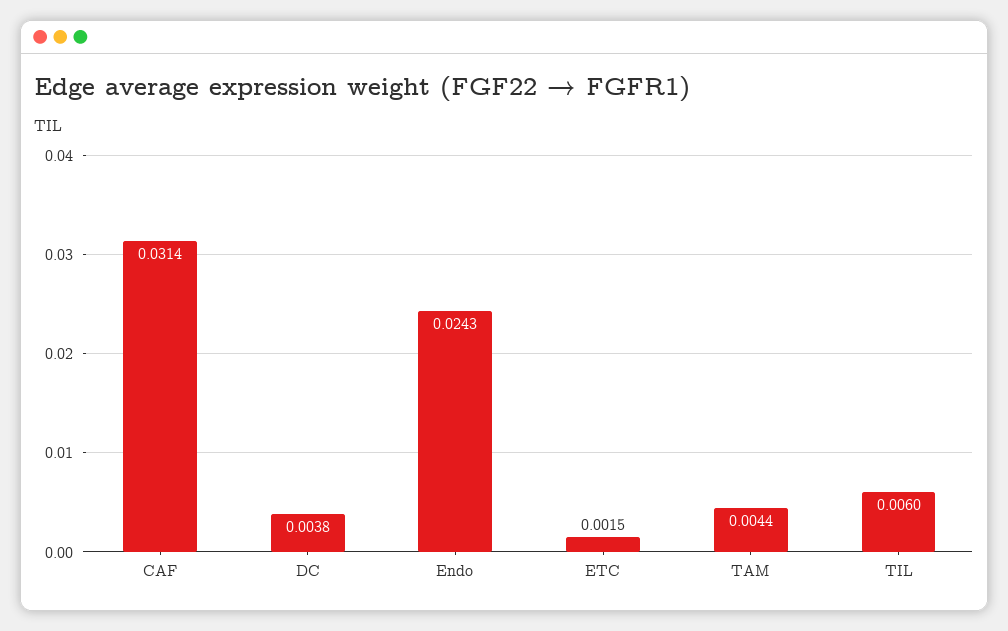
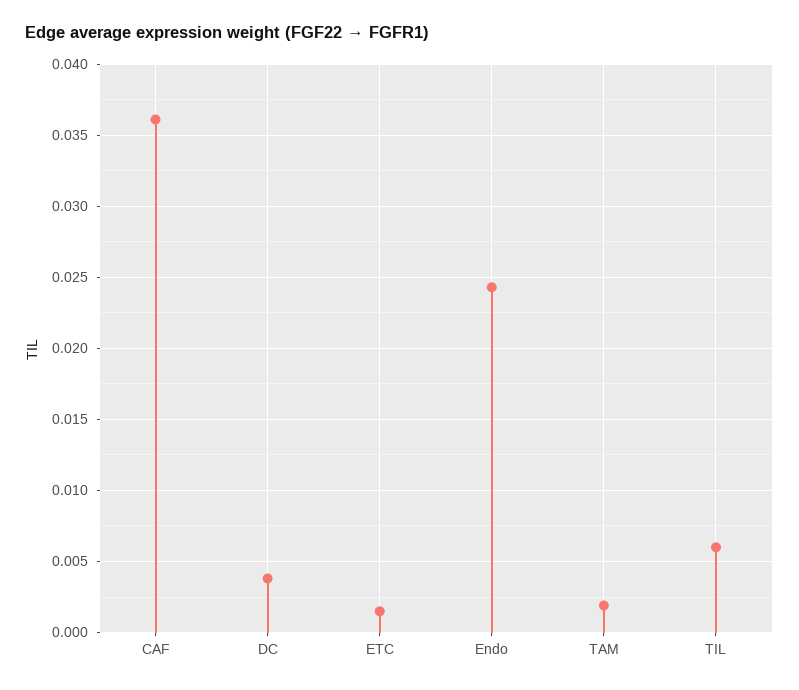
CAF: 0.0314 -> 0.036
TAM: 0.0044 -> 0.002

